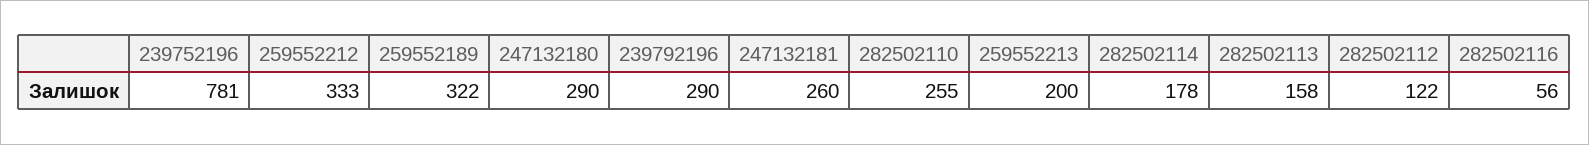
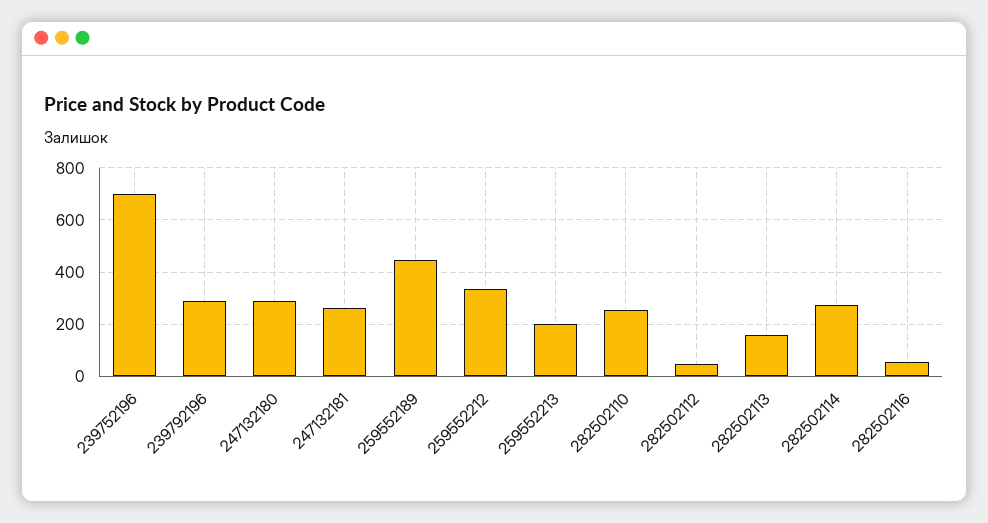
239752196: 781 -> 700
259552189: 322 -> 450
282502114: 178 -> 275
282502112: 122 -> 50

